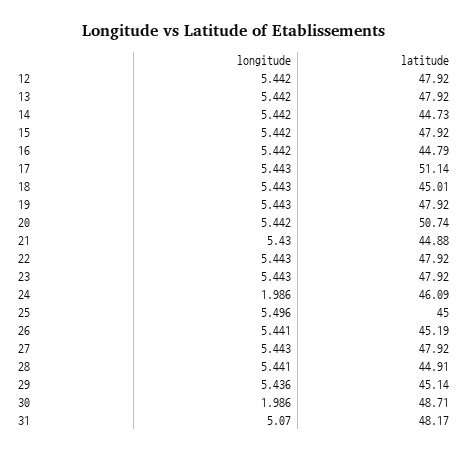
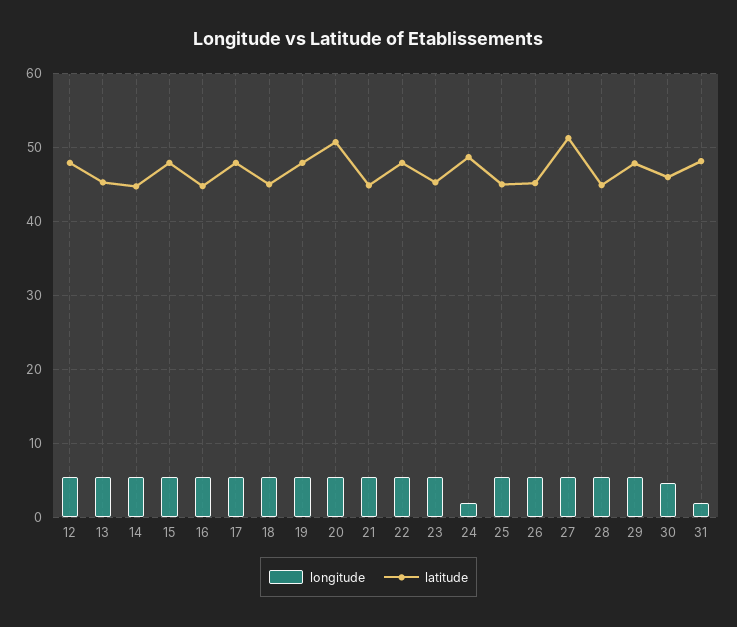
latitude, 13: 47.92 -> 45
latitude, 17: 51.14 -> 48
latitude, 23: 47.92 -> 45
latitude, 24: 46.09 -> 49
latitude, 27: 47.92 -> 51
latitude, 29: 45.14 -> 48
longitude, 30: 1.986 -> 5
latitude, 30: 48.71 -> 46
longitude, 31: 5.07 -> 2

